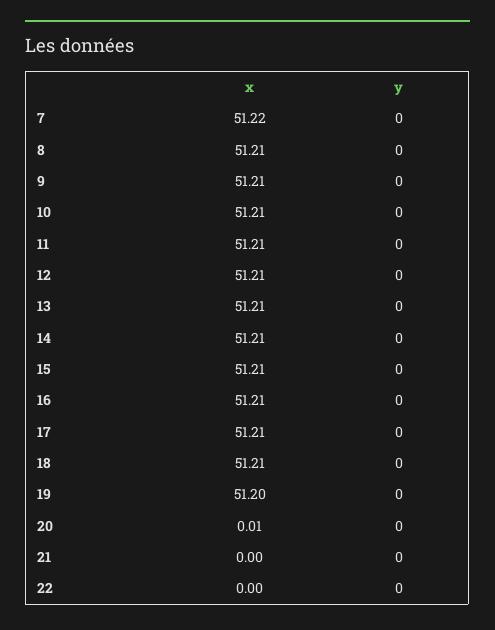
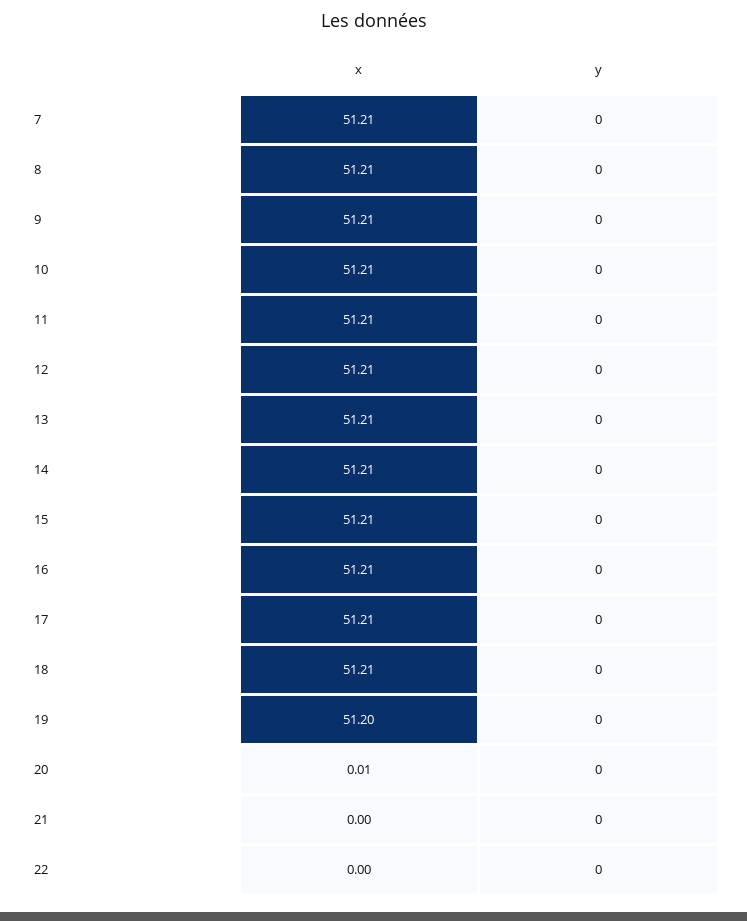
x, 7: 51.22 -> 51.21

